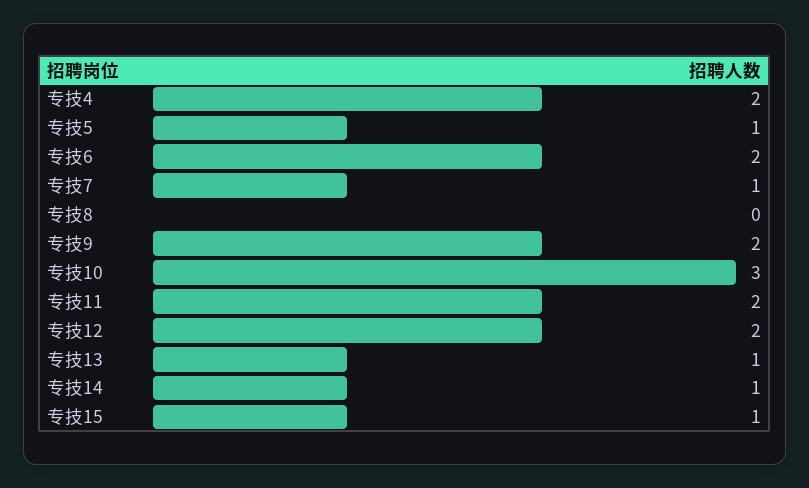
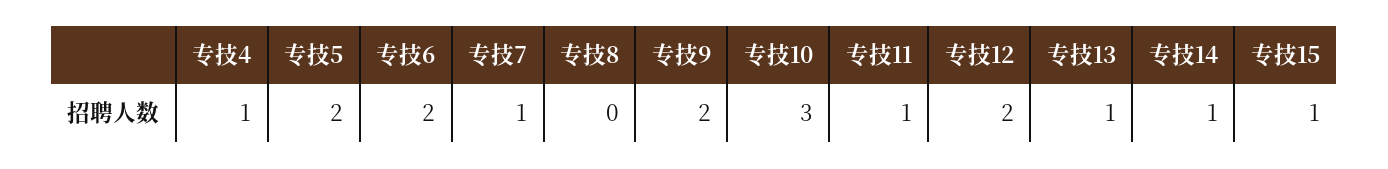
专技4: 2 -> 1
专技5: 1 -> 2
专技11: 2 -> 1

